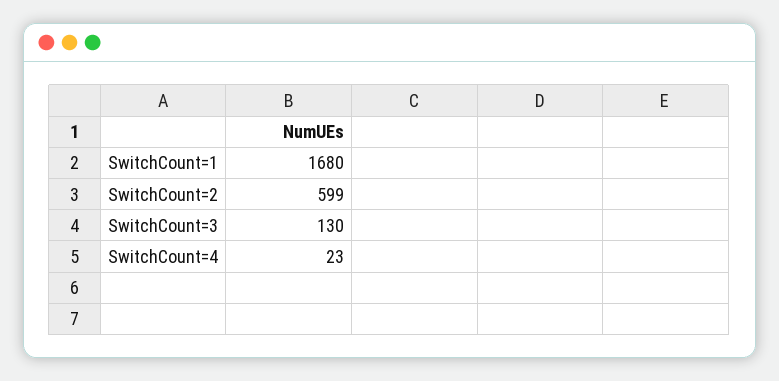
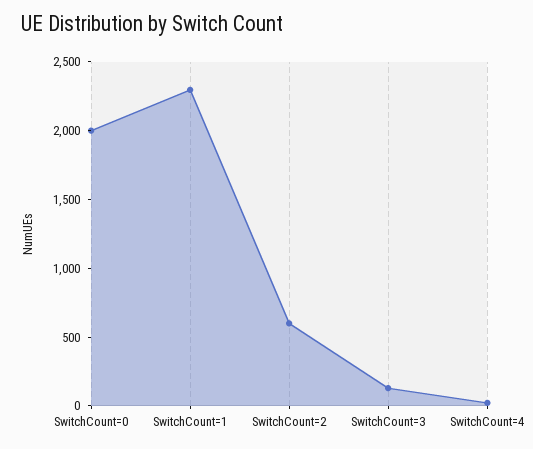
SwitchCount=1: 1680 -> 2300
SwitchCount=0: none -> 2000

